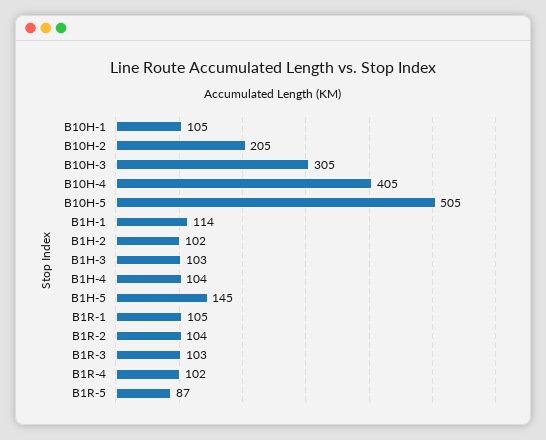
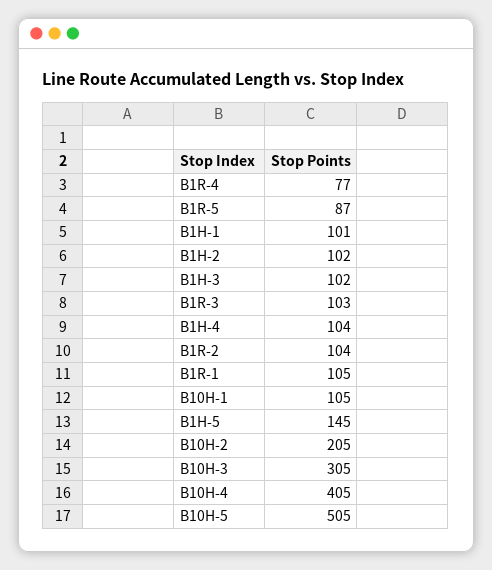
B1H-1: 114 -> 101
B1H-3: 103 -> 102
B1R-4: 102 -> 77

